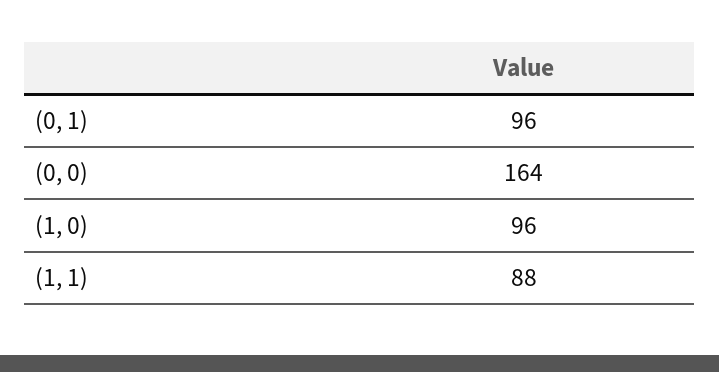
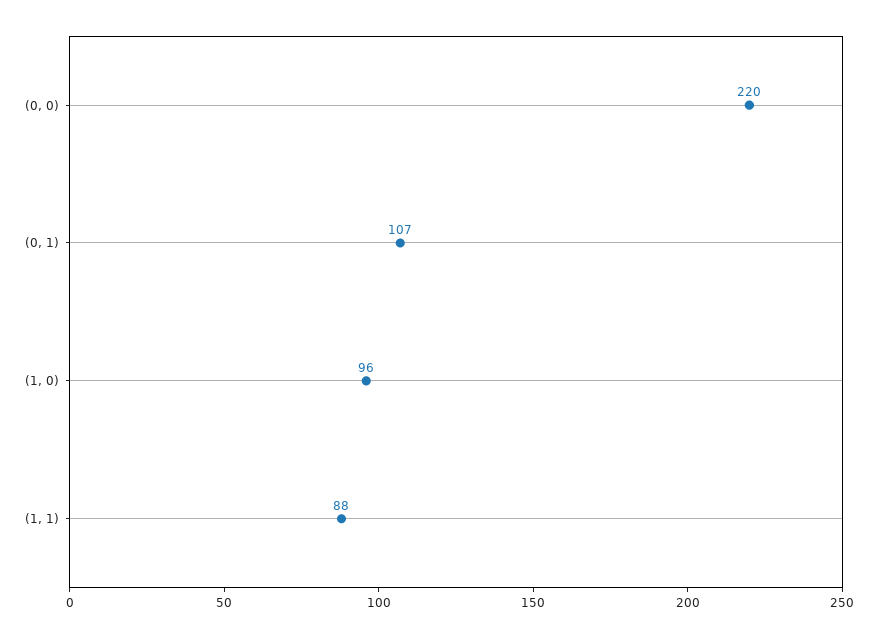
(0, 1): 96 -> 107
(0, 0): 164 -> 220

